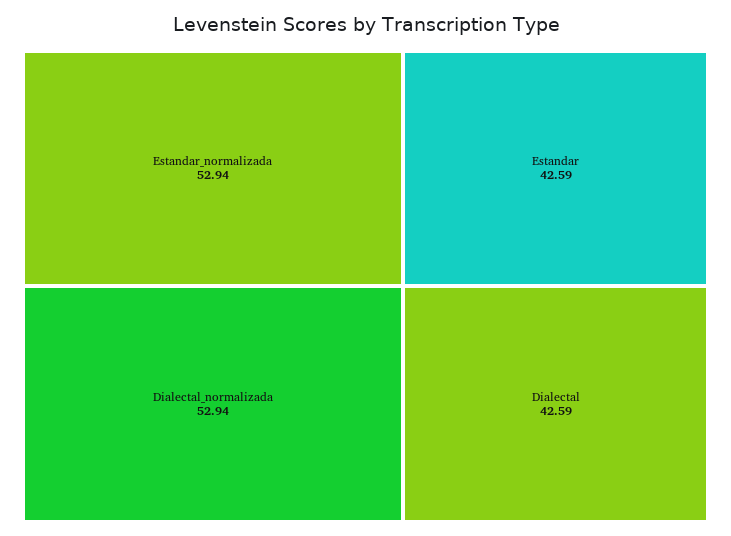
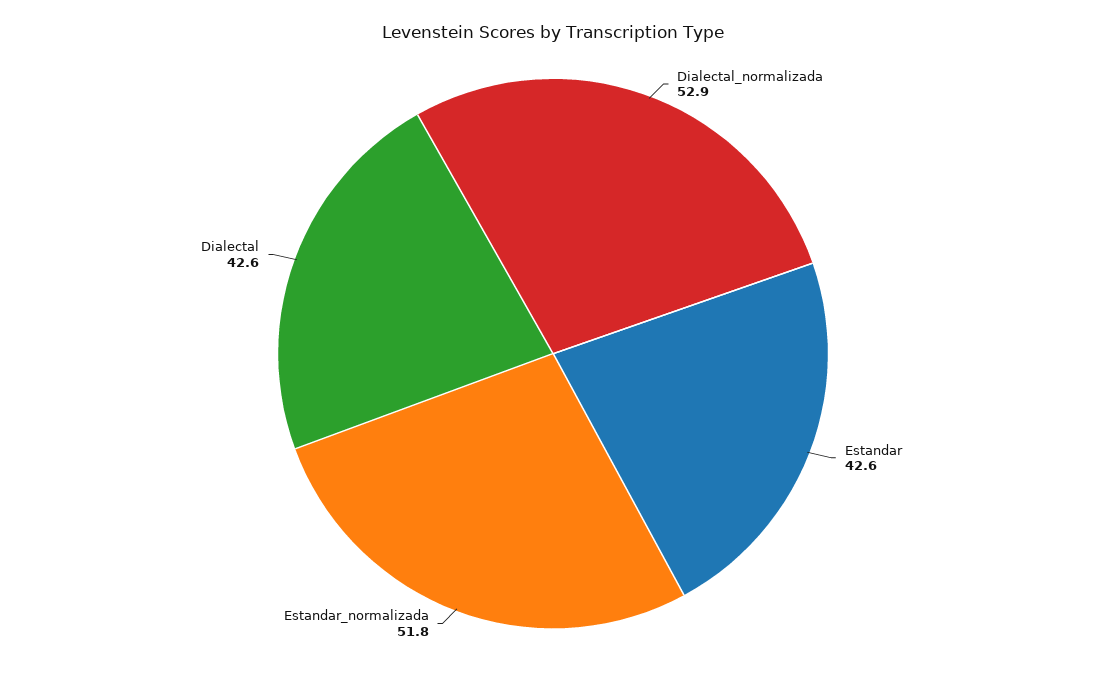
Estandar_normalizada: 52.94 -> 51.8

